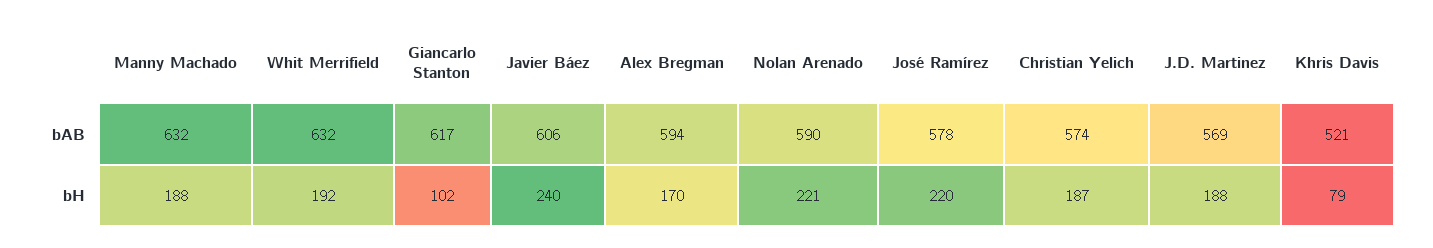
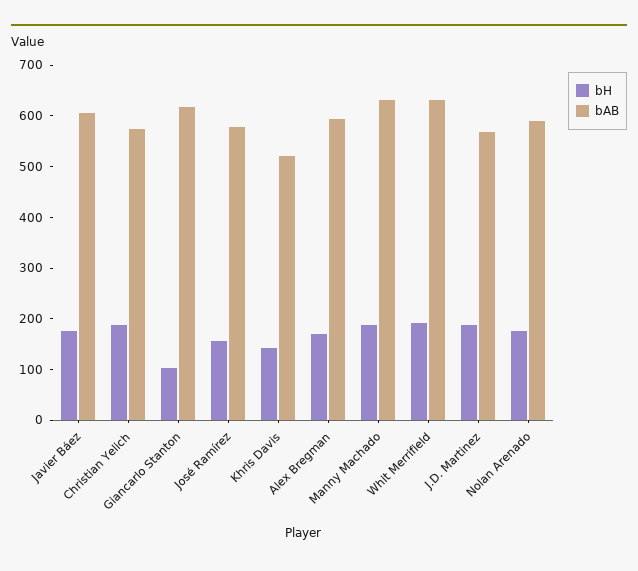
bH, Javier Báez: 240 -> 180
bH, Nolan Arenado: 221 -> 180
bH, José Ramírez: 220 -> 160
bH, Khris Davis: 79 -> 140

